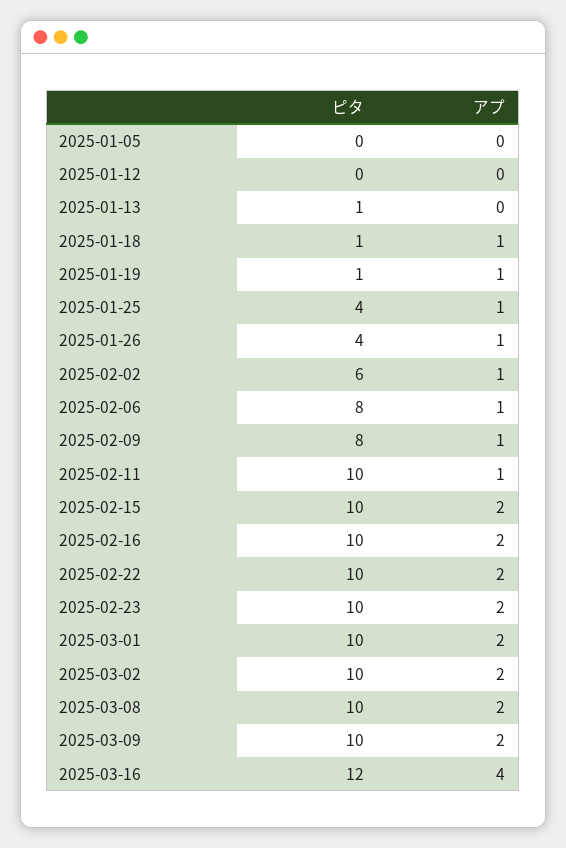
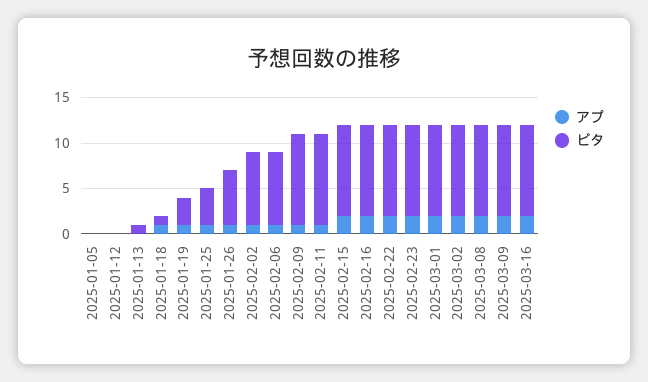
ピタ, 2025-01-19: 1 -> 3
ピタ, 2025-01-26: 4 -> 6
ピタ, 2025-02-02: 6 -> 8
ピタ, 2025-02-09: 8 -> 10
ピタ, 2025-03-16: 12 -> 10
アプ, 2025-03-16: 4 -> 2

